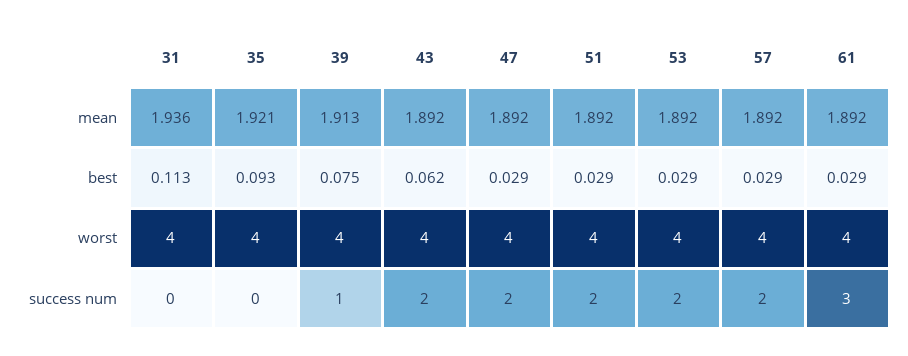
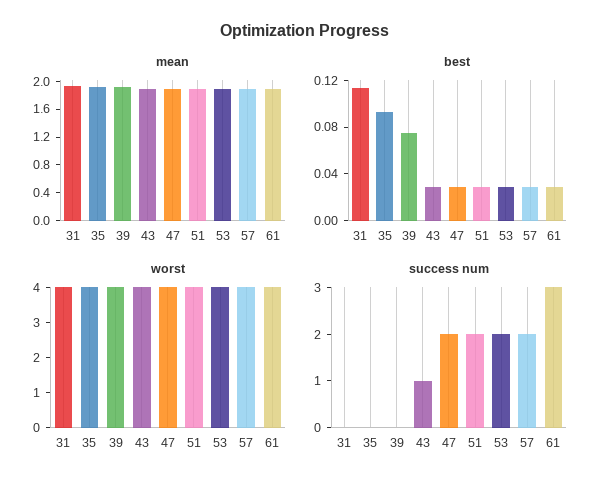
best, 43: 0.062 -> 0.03
success num, 39: 1 -> 0
success num, 43: 2 -> 1

